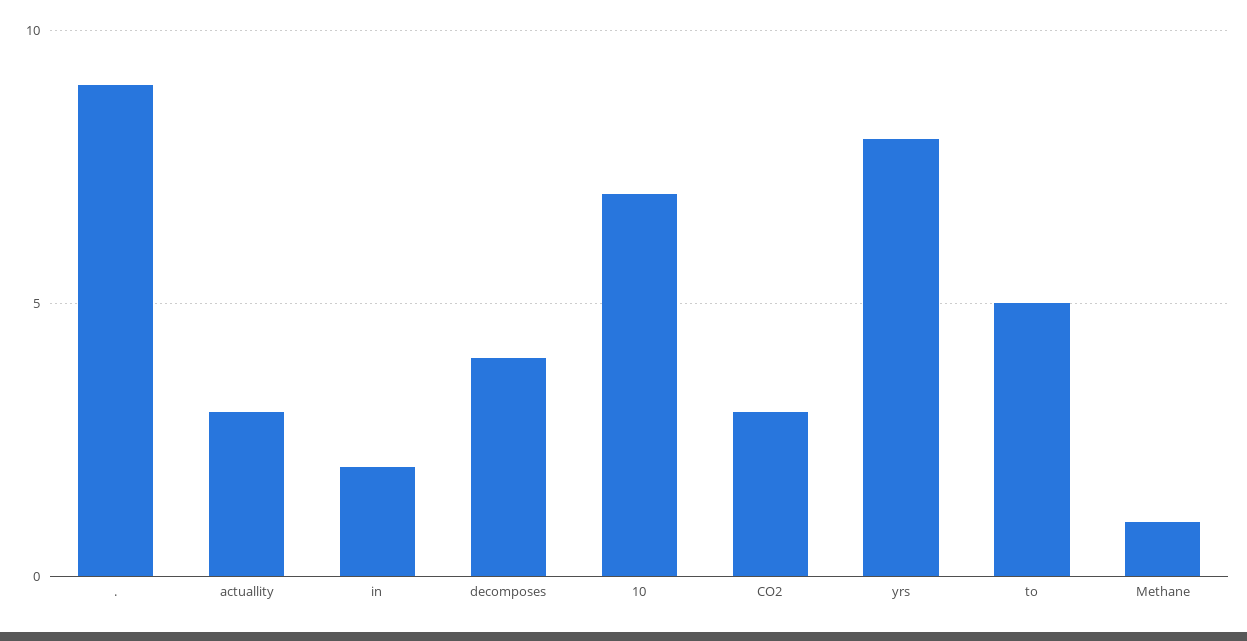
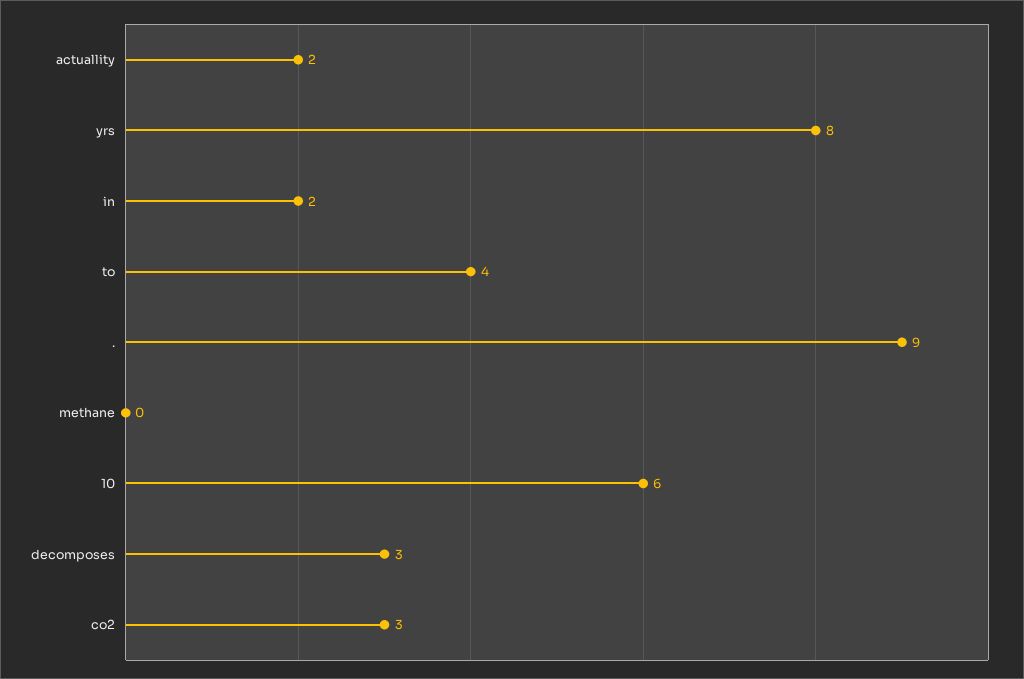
actuallity: 3 -> 2
decomposes: 4 -> 3
10: 7 -> 6
to: 5 -> 4
Methane: 1 -> 0

